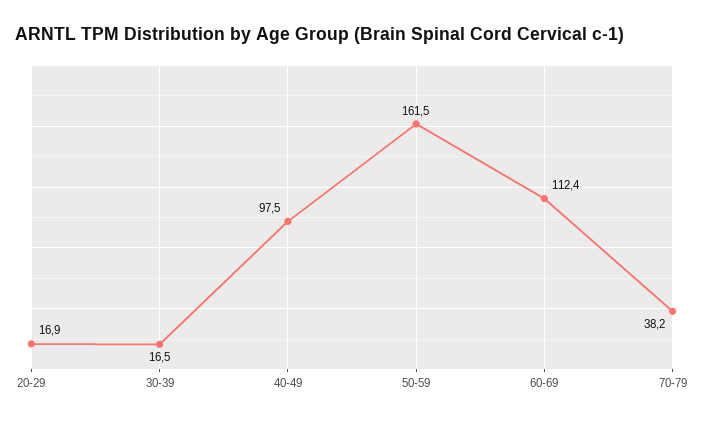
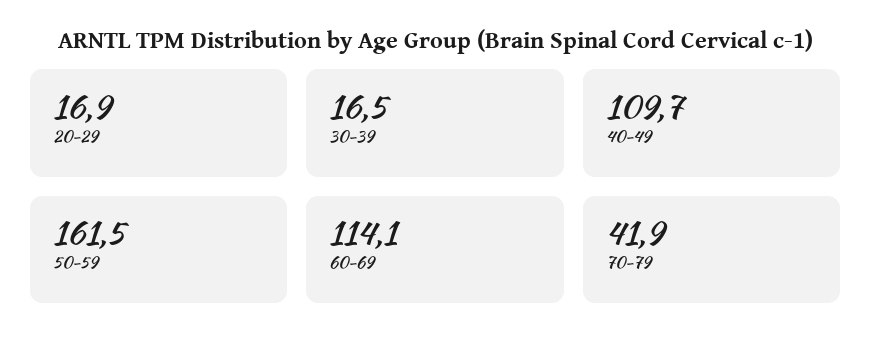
40-49: 97.5 -> 109.7
60-69: 112.4 -> 114.1
70-79: 38.2 -> 41.9

